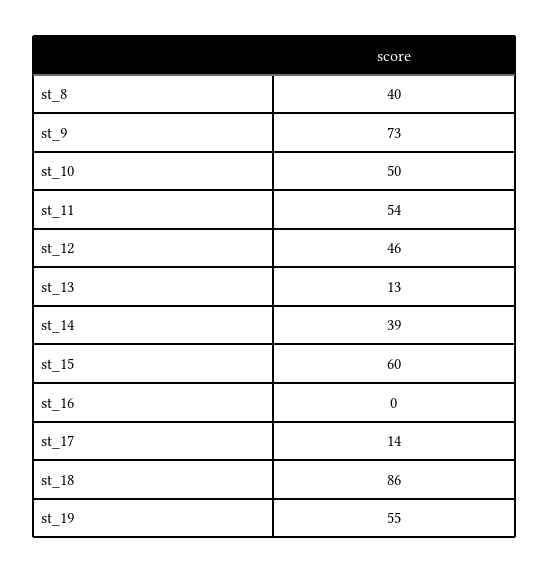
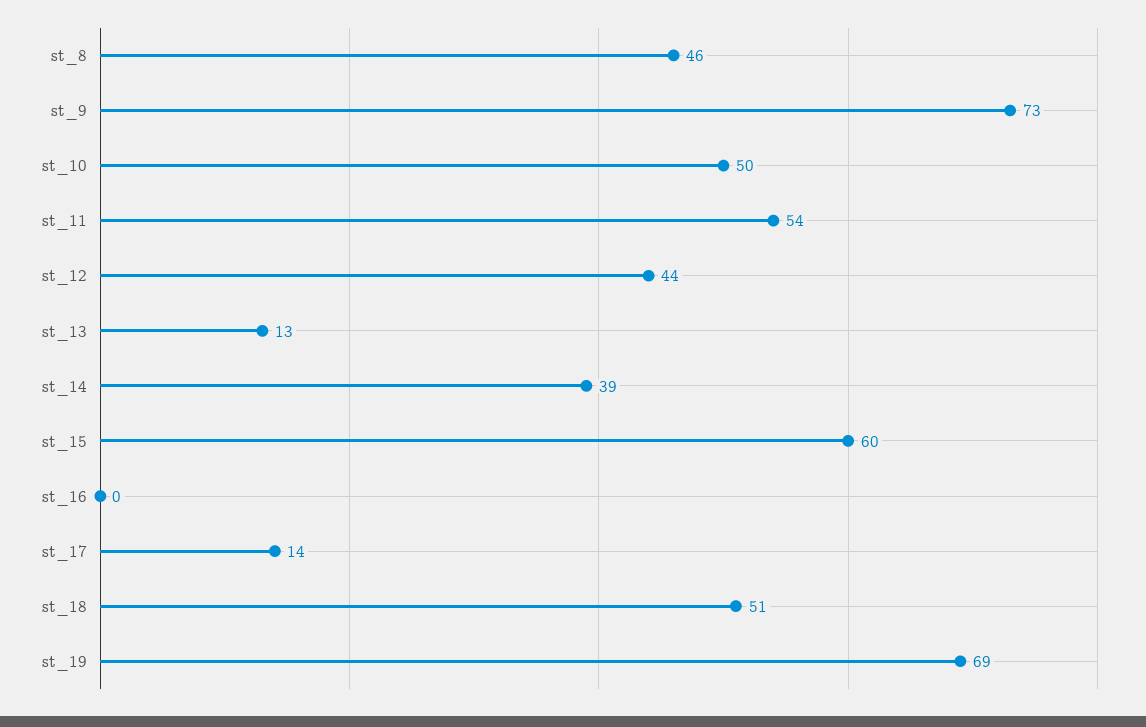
st_8: 40 -> 46
st_12: 46 -> 44
st_18: 86 -> 51
st_19: 55 -> 69

